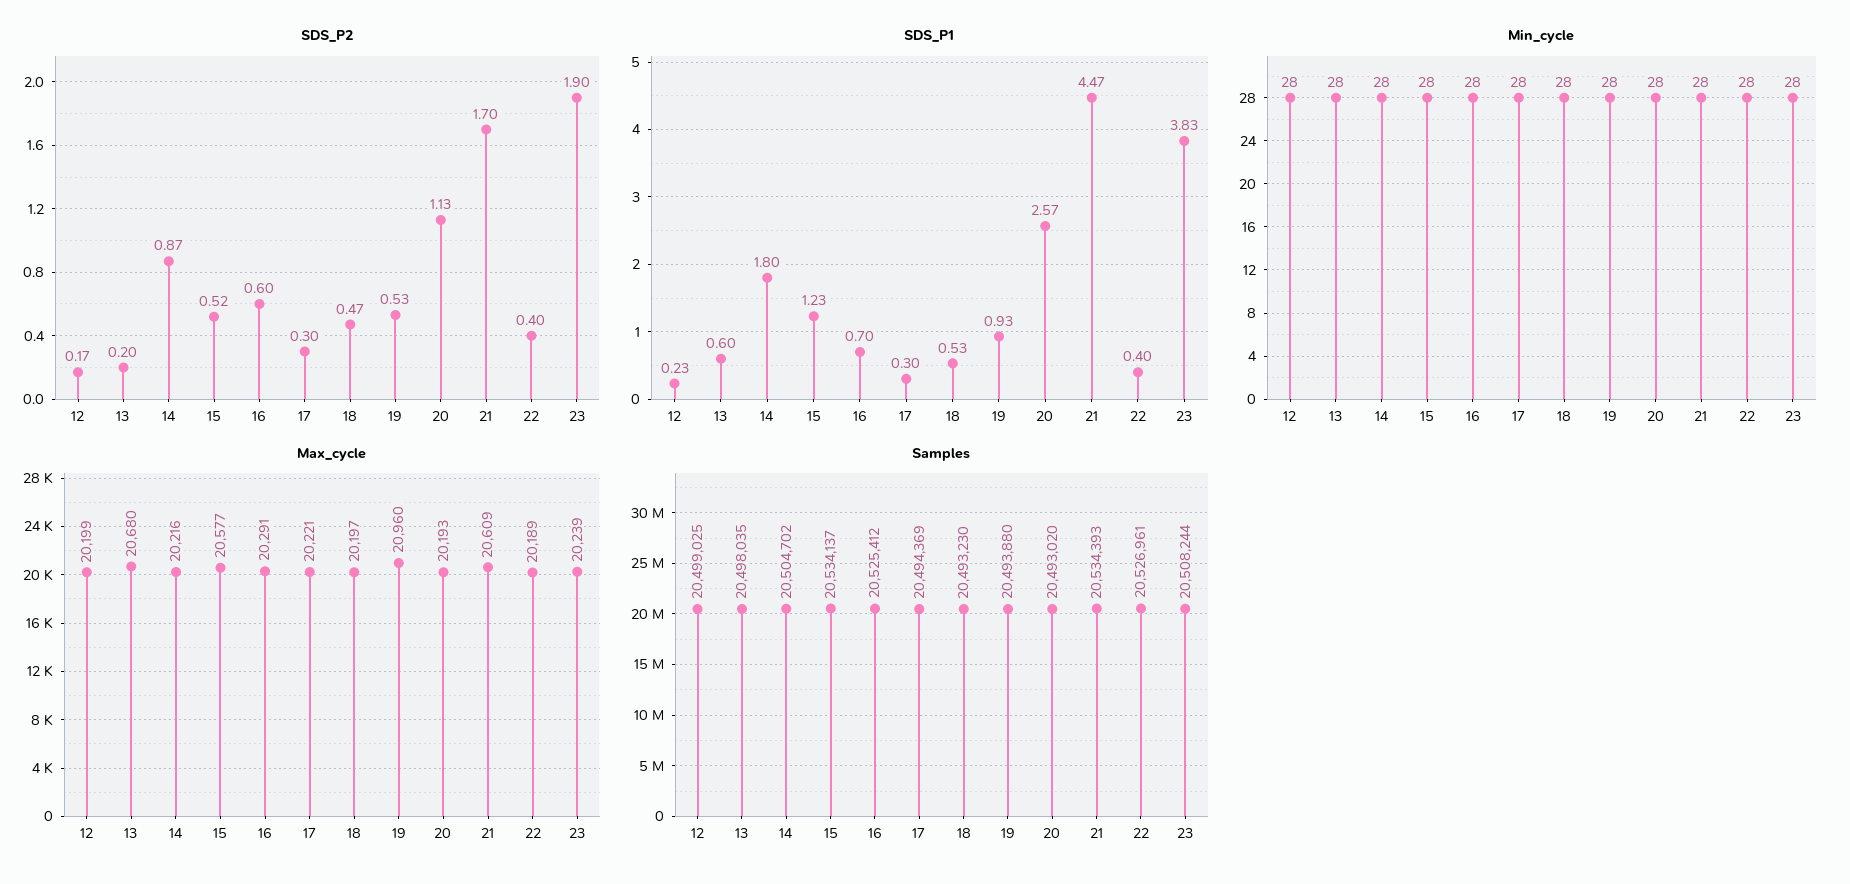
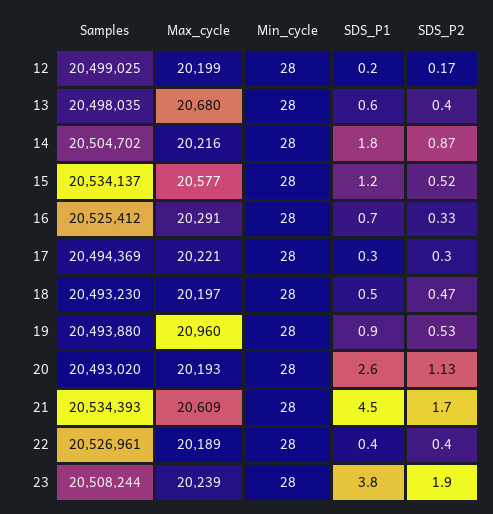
SDS_P2, 13: 0.2 -> 0.4
SDS_P2, 16: 0.6 -> 0.33

